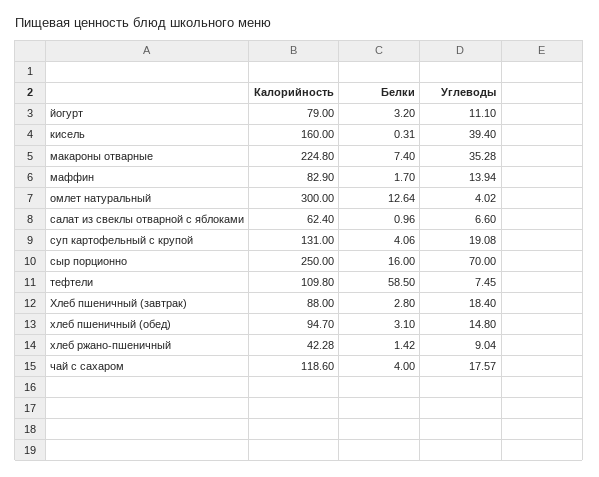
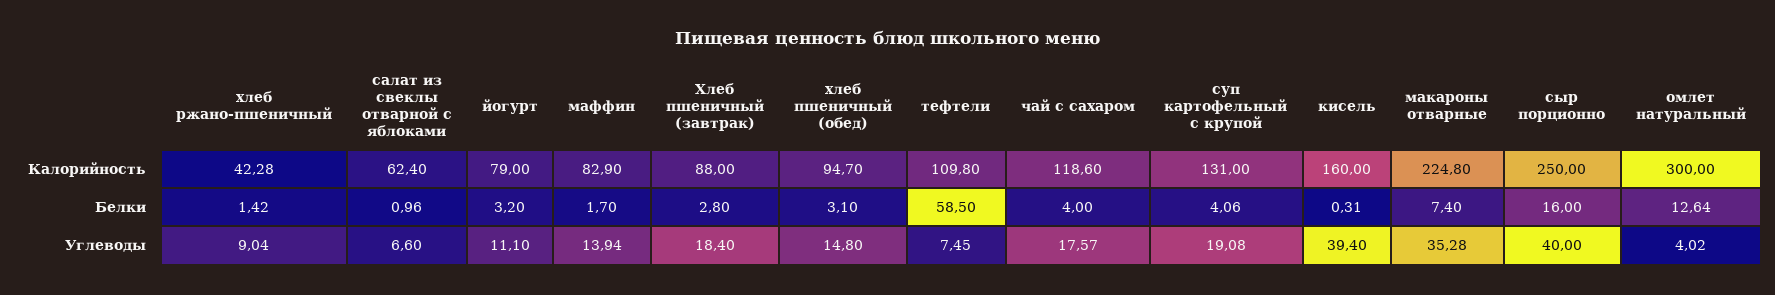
Углеводы, сыр порционно: 70 -> 40

